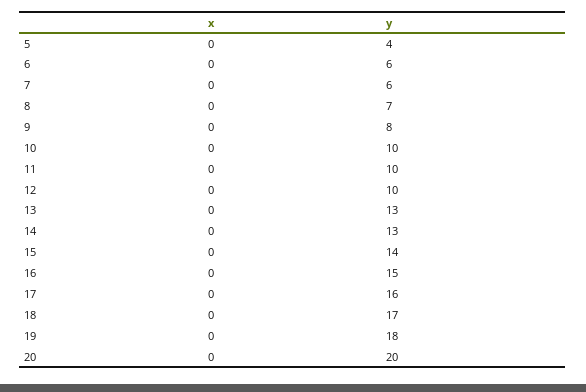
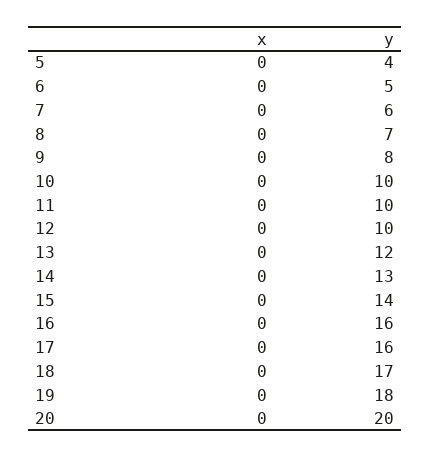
y, 6: 6 -> 5
y, 13: 13 -> 12
y, 16: 15 -> 16

